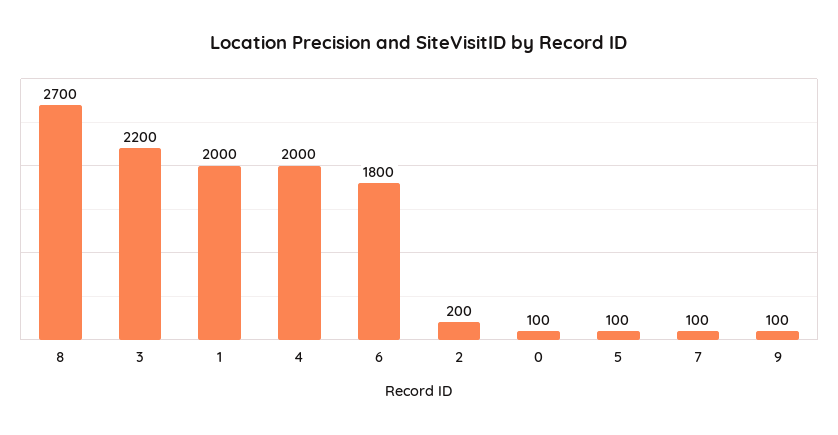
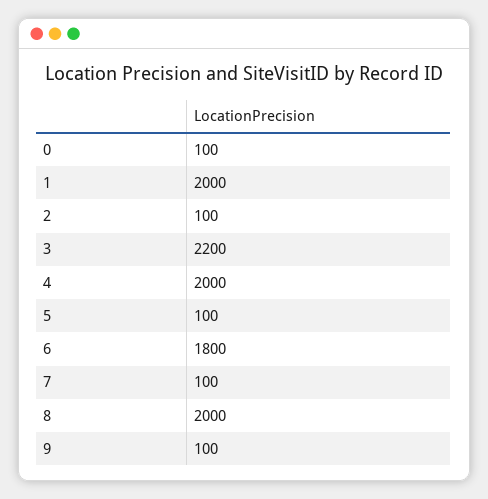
8: 2700 -> 2000
2: 200 -> 100

